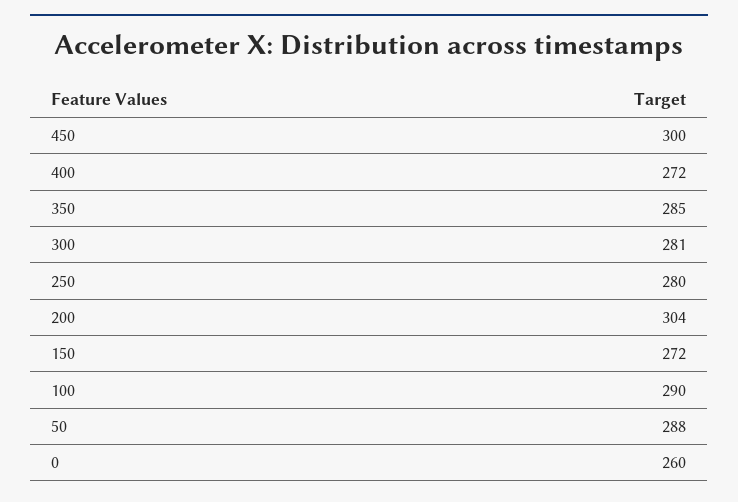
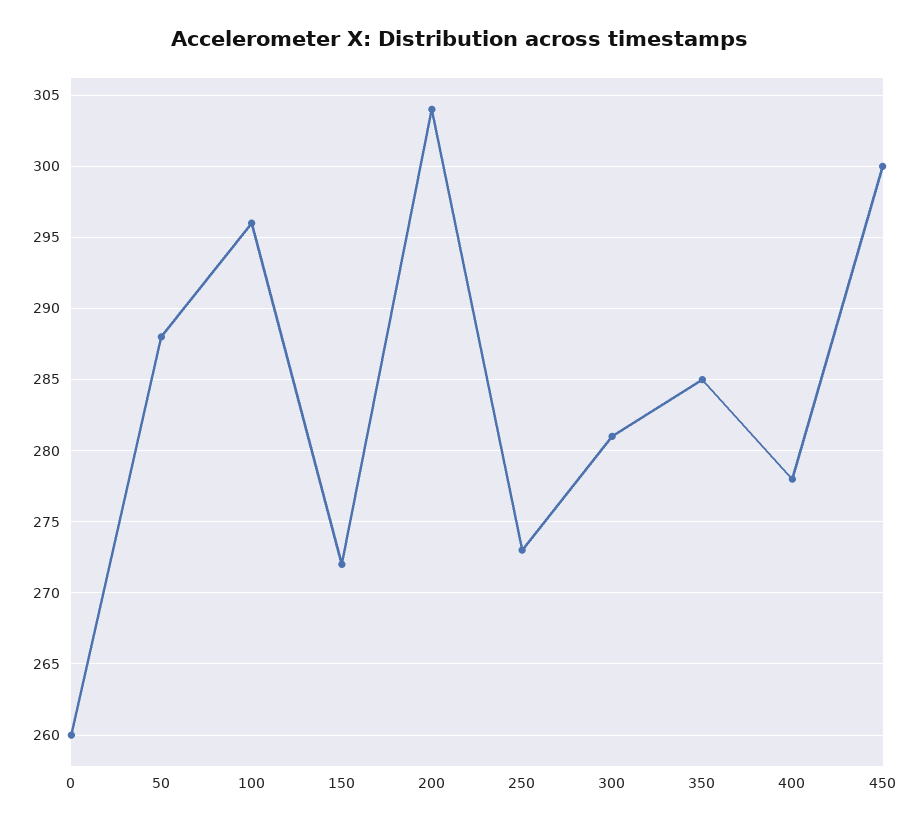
400: 272 -> 278
250: 280 -> 273
100: 290 -> 296

